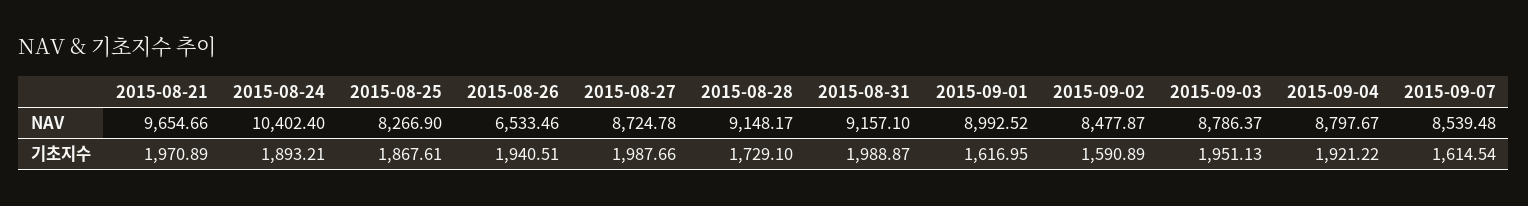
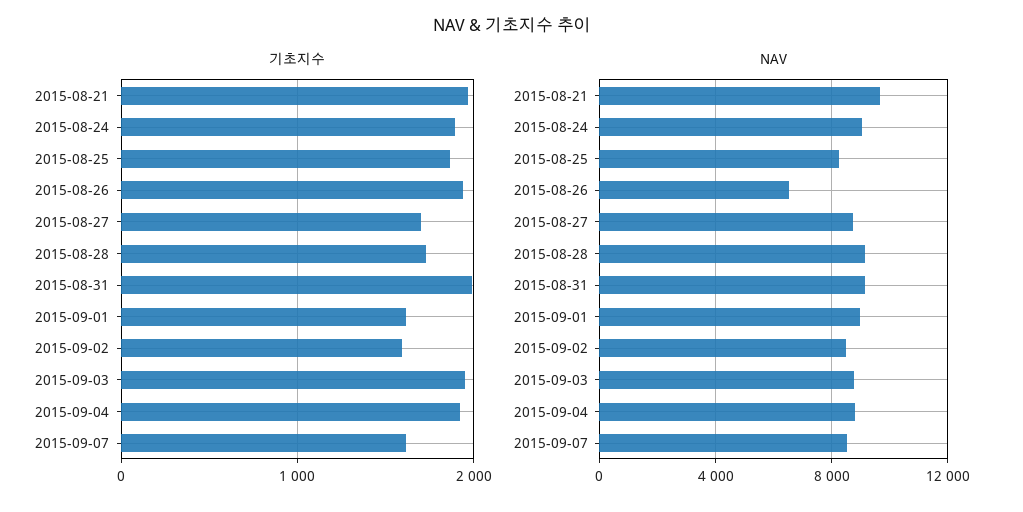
NAV, 2015-08-24: 10402.4 -> 9000
기초지수, 2015-08-27: 1987.66 -> 1700

